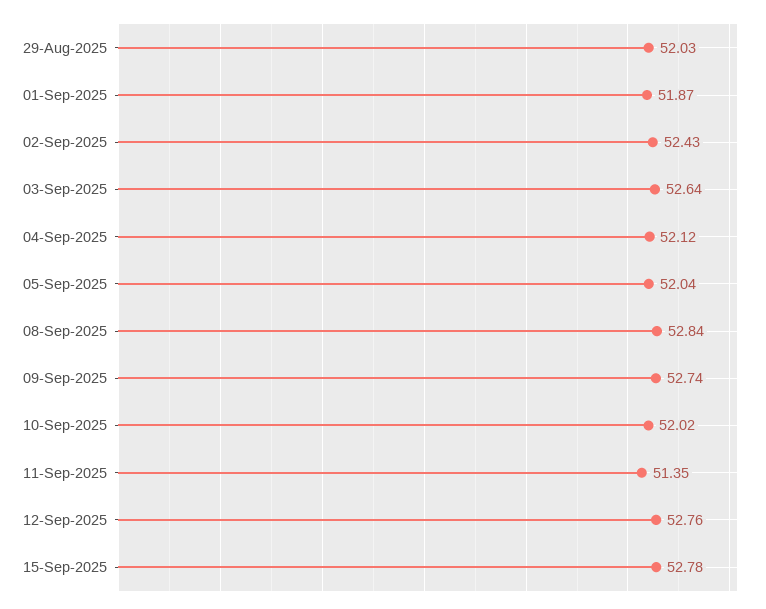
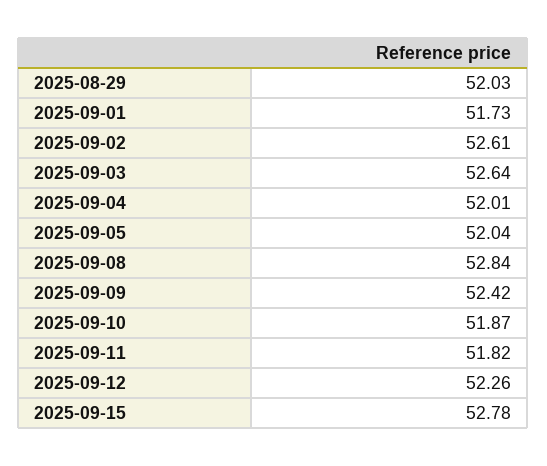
01-Sep-2025: 51.87 -> 51.73
02-Sep-2025: 52.43 -> 52.61
04-Sep-2025: 52.12 -> 52.01
09-Sep-2025: 52.74 -> 52.42
10-Sep-2025: 52.02 -> 51.87
11-Sep-2025: 51.35 -> 51.82
12-Sep-2025: 52.76 -> 52.26

